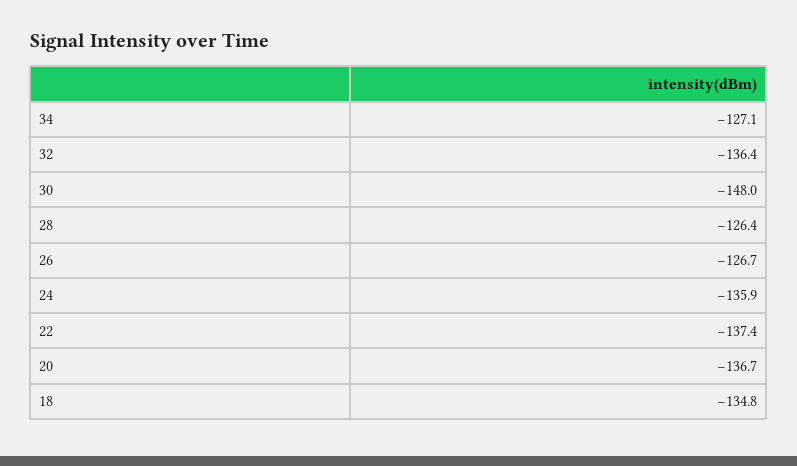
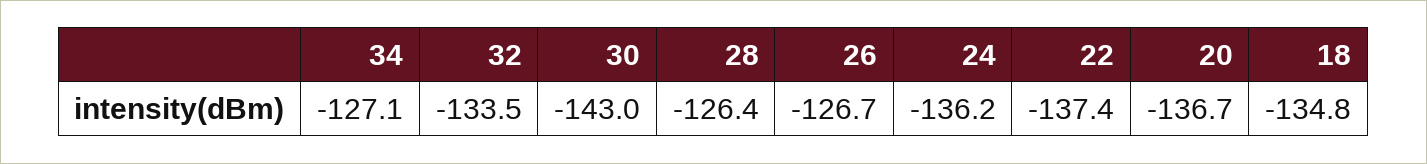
32: -136.4 -> -133.5
30: -148 -> -143
24: -135.9 -> -136.2

